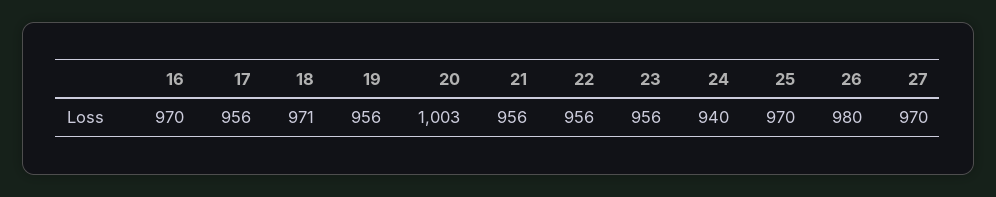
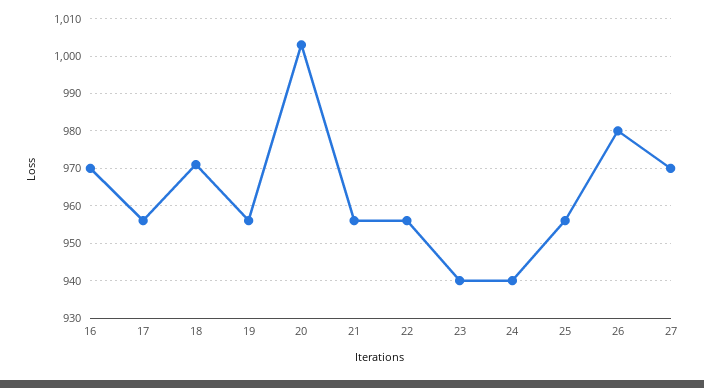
23: 956 -> 940
25: 970 -> 955

